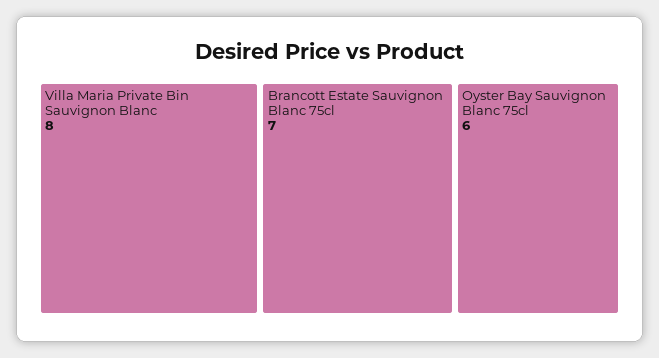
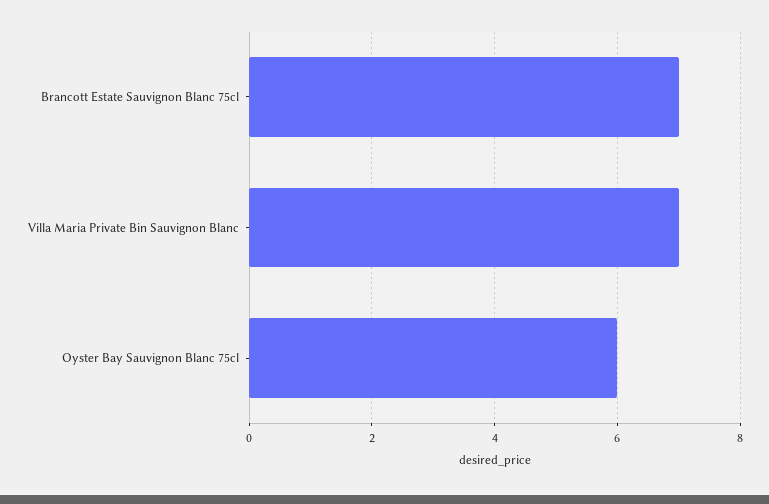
Villa Maria Private Bin Sauvignon Blanc: 8 -> 7

